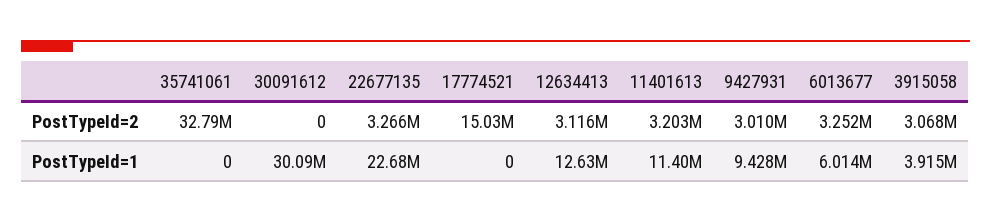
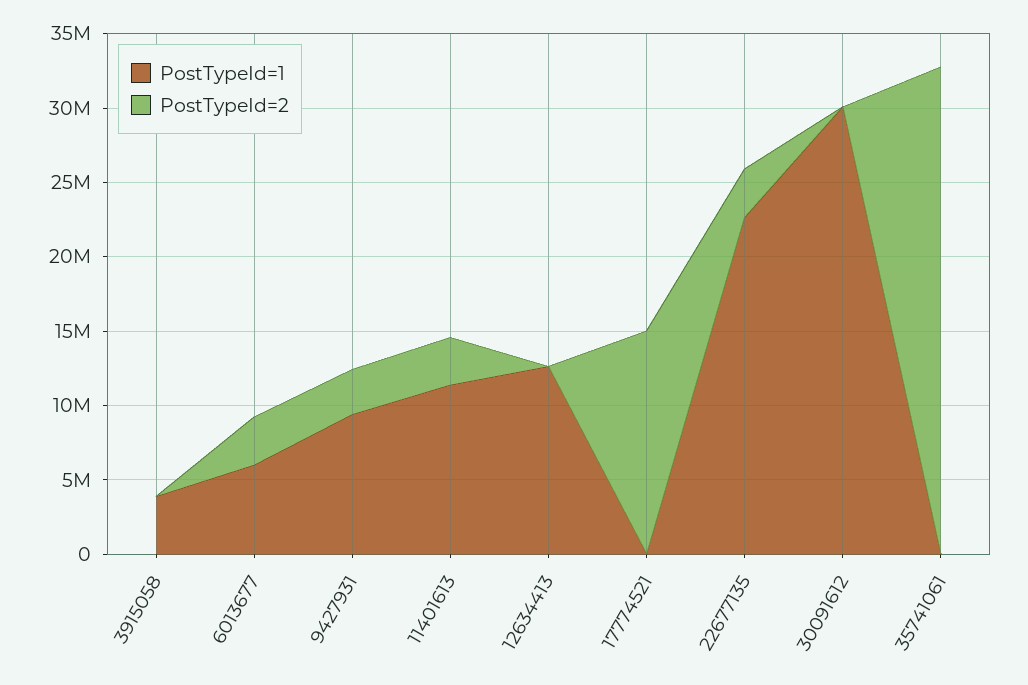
PostTypeId=2, 12634413: 3116000 -> 0
PostTypeId=2, 3915058: 3068000 -> 0

